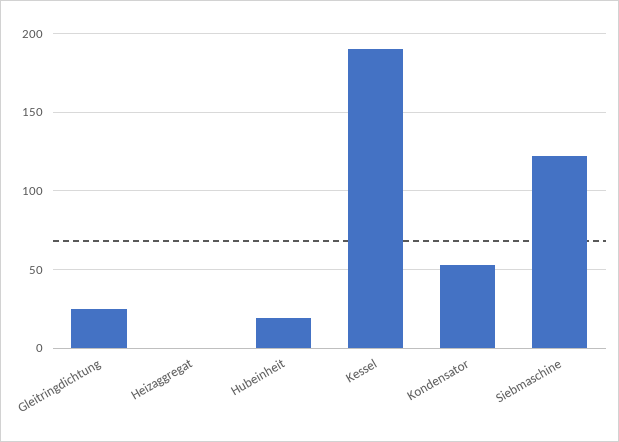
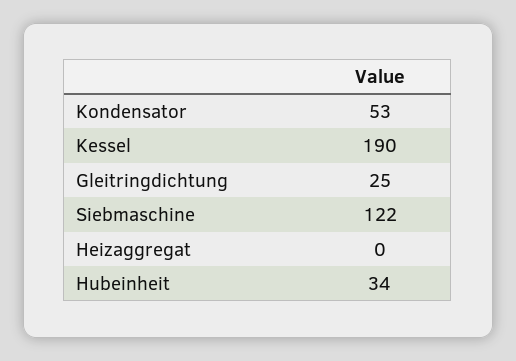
Hubeinheit: 20 -> 34

